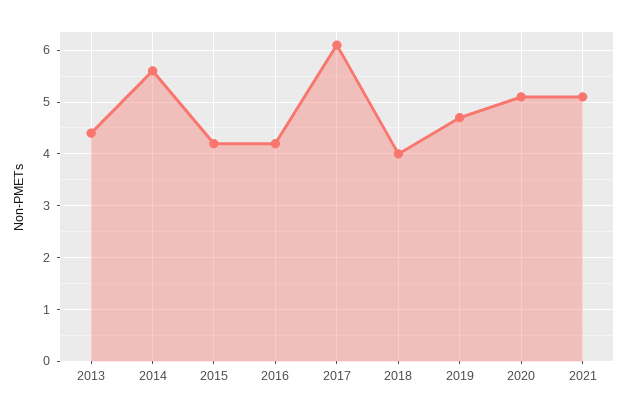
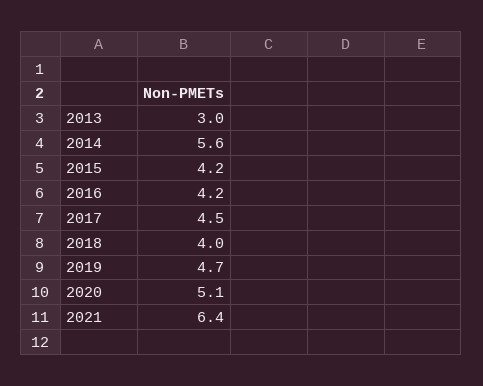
2013: 4.5 -> 3
2017: 6 -> 4.5
2021: 5 -> 6.4

